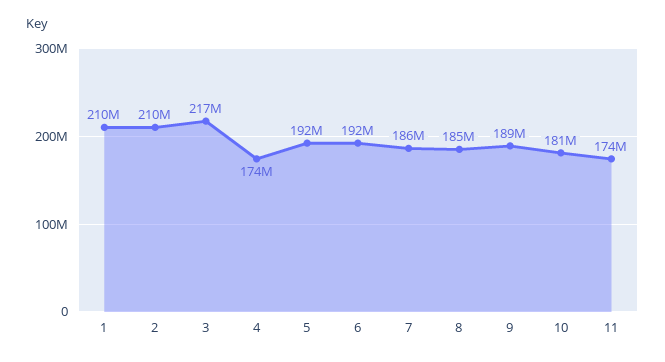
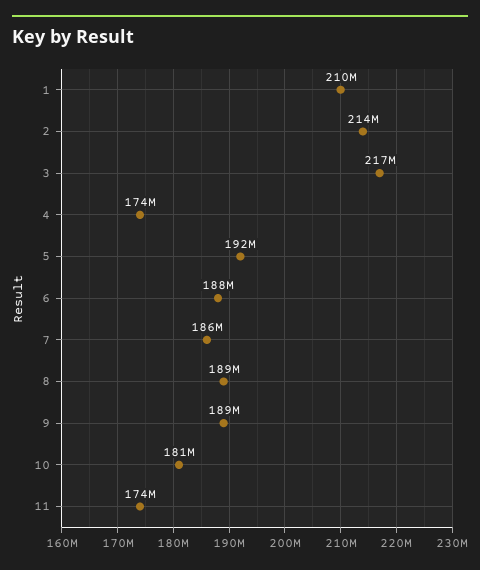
2: 210000000 -> 214000000
6: 192000000 -> 188000000
8: 185000000 -> 189000000

